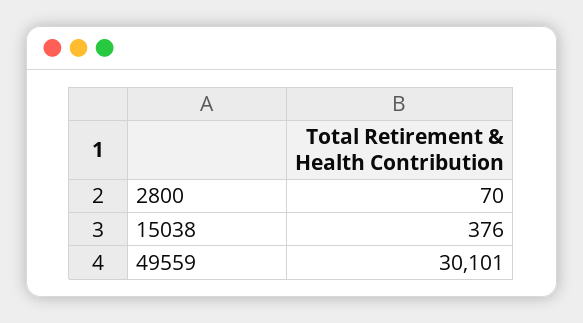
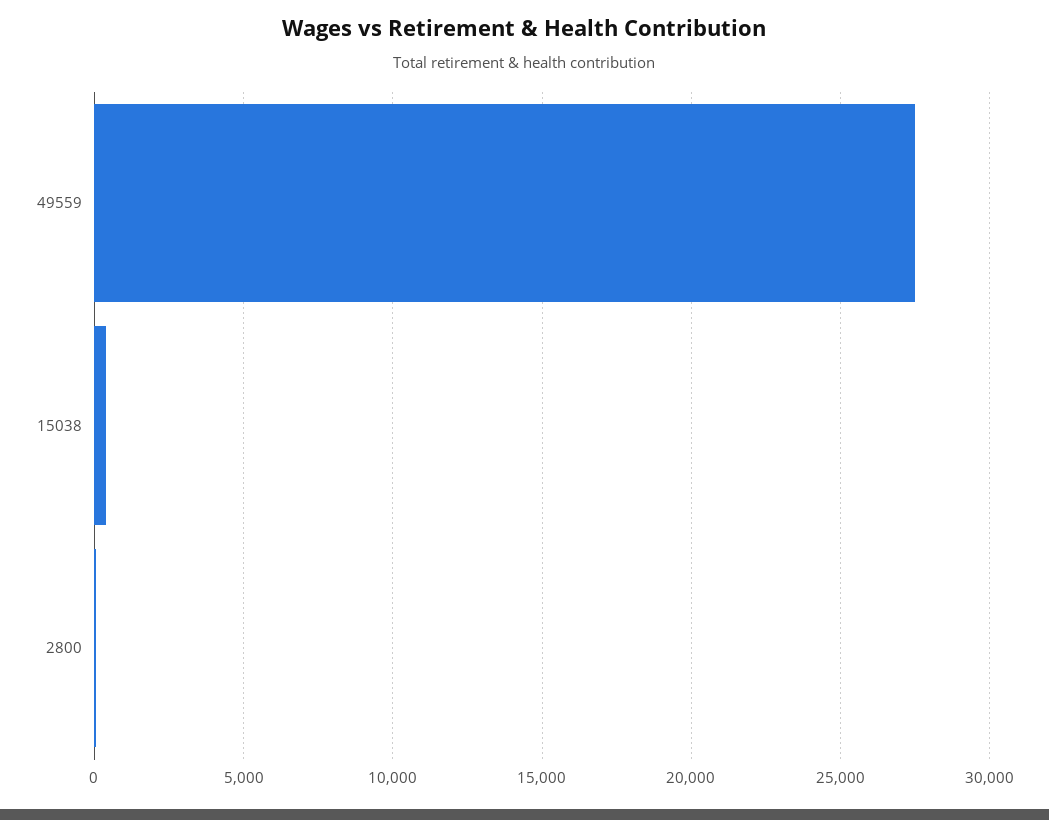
49559: 30101 -> 27500

